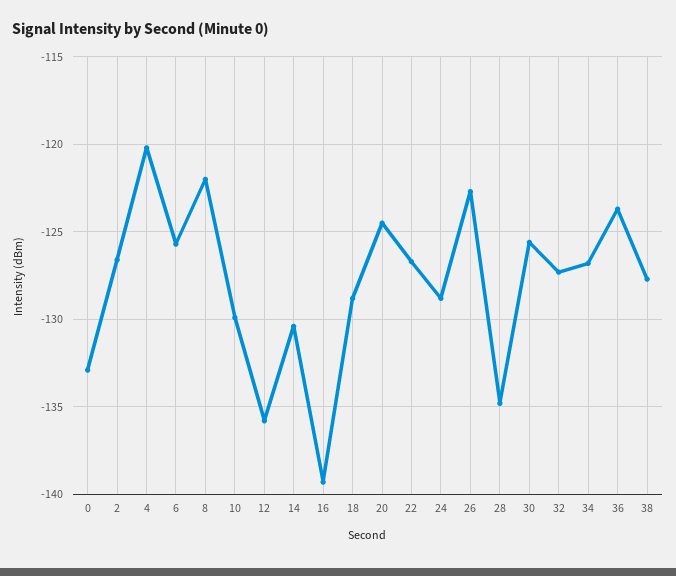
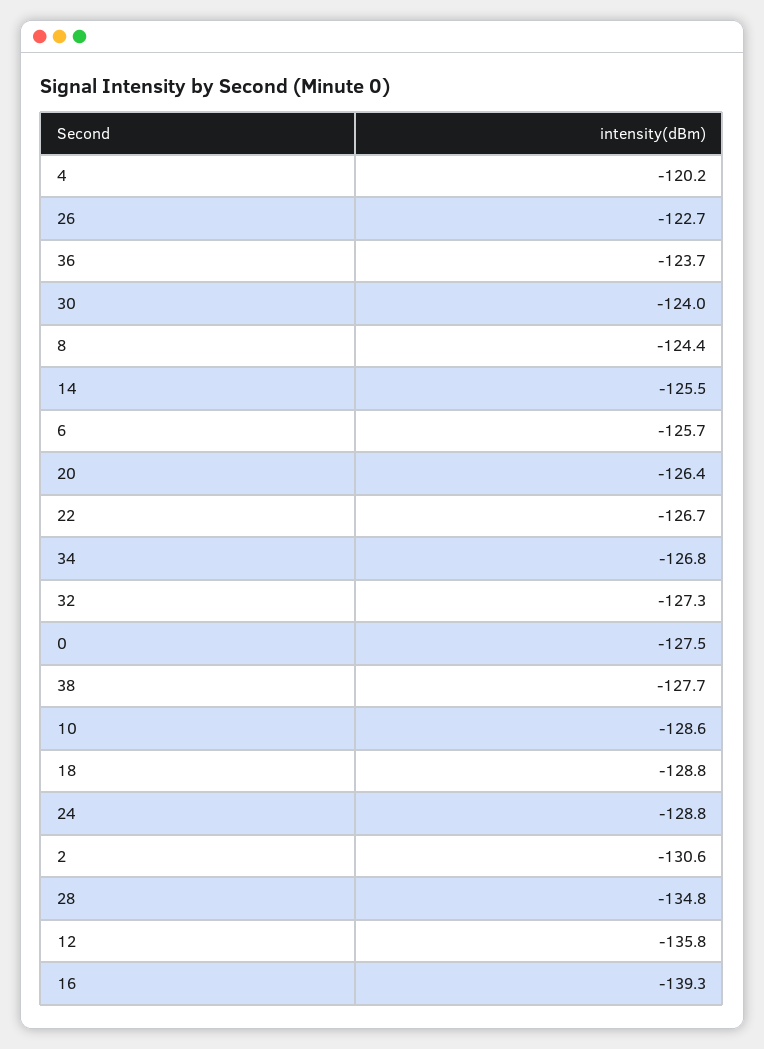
0: -133 -> -127.5
2: -126.5 -> -130.6
8: -122 -> -124.4
10: -130 -> -128.6
14: -130.5 -> -125.5
20: -124.5 -> -126.4
30: -125.5 -> -124

